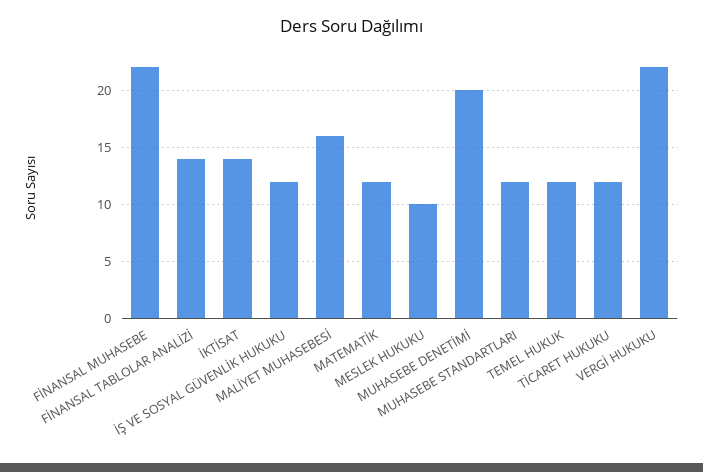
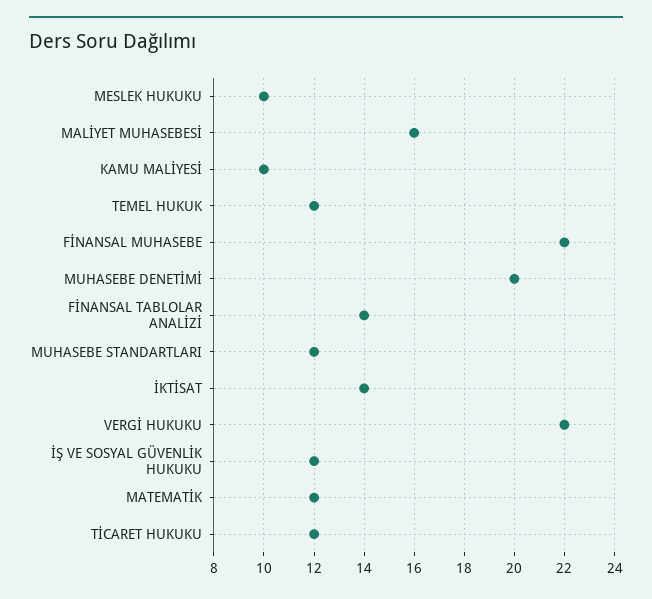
KAMU MALİYESİ: none -> 10

